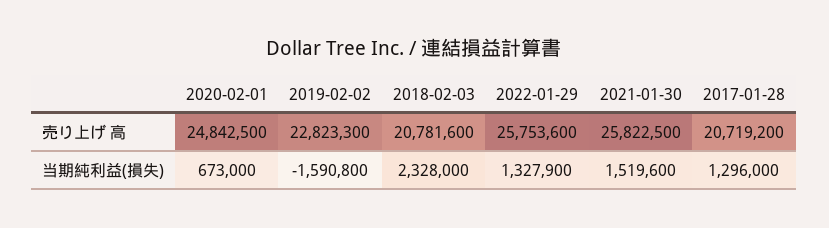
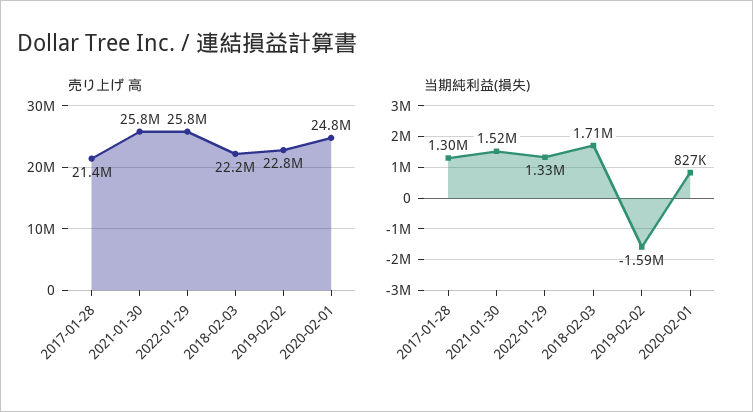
売り上げ 高, 2018-02-03: 20781600 -> 22200000
売り上げ 高, 2017-01-28: 20719200 -> 21400000
当期純利益(損失), 2020-02-01: 673000 -> 827000
当期純利益(損失), 2018-02-03: 2328000 -> 1710000

